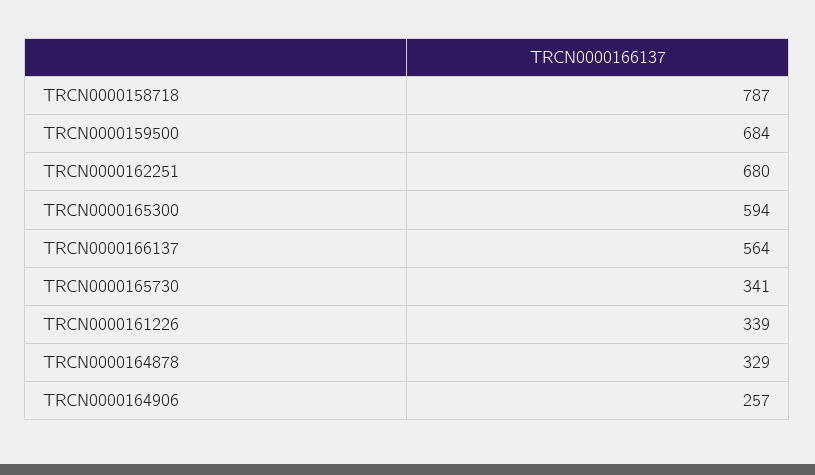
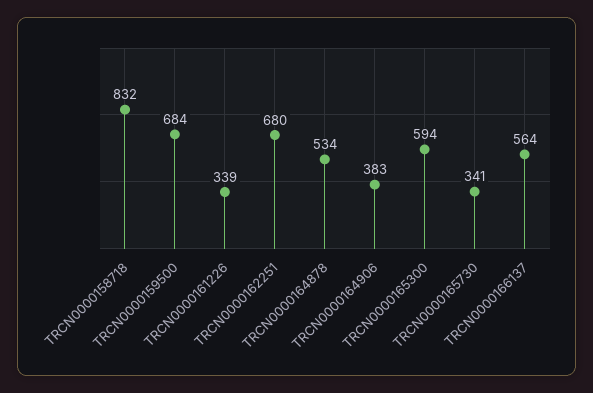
TRCN0000158718: 787 -> 832
TRCN0000164878: 329 -> 534
TRCN0000164906: 257 -> 383

